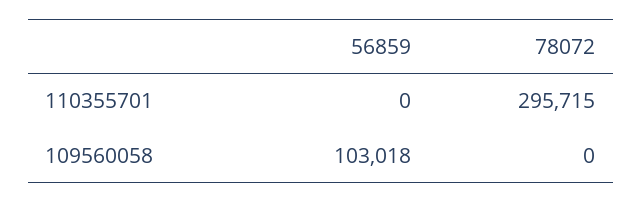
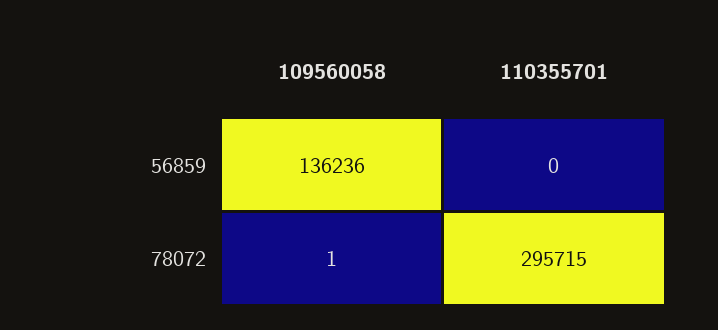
56859, 109560058: 103018 -> 136236
78072, 109560058: 0 -> 1

